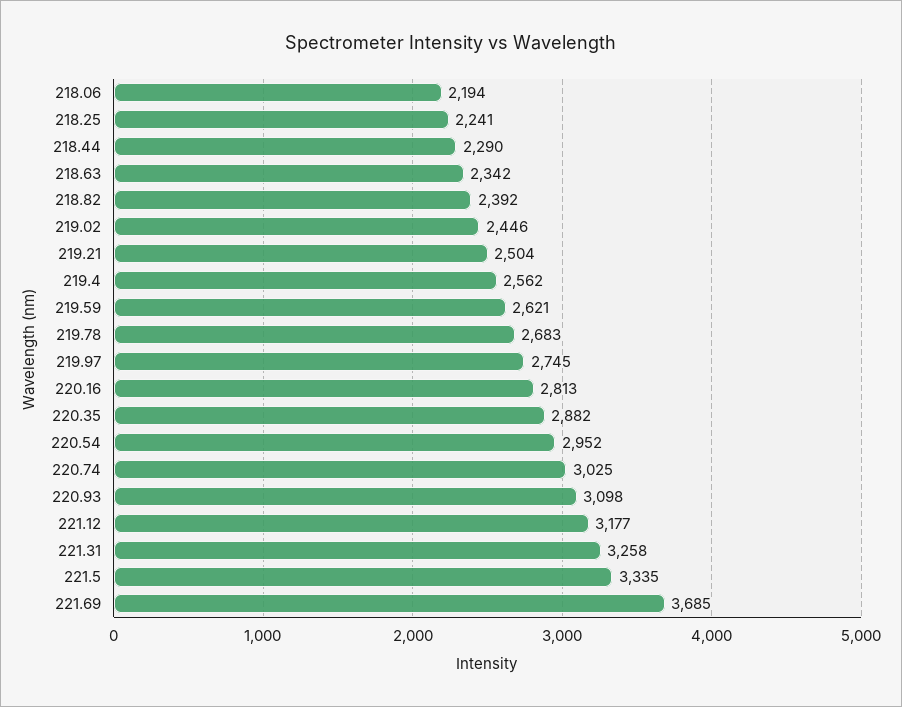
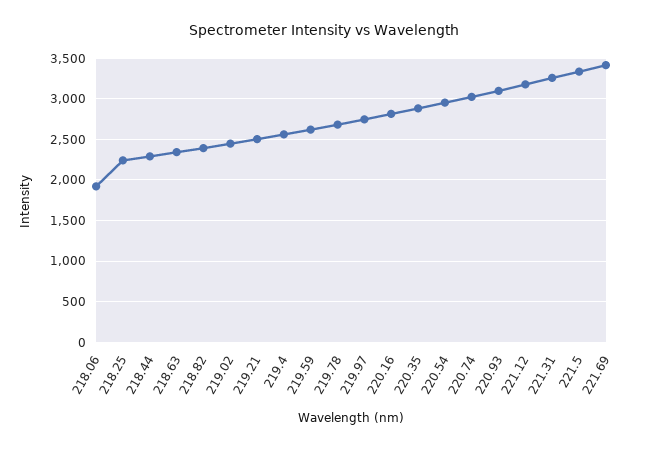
218.06: 2194 -> 1900
221.69: 3685 -> 3400

